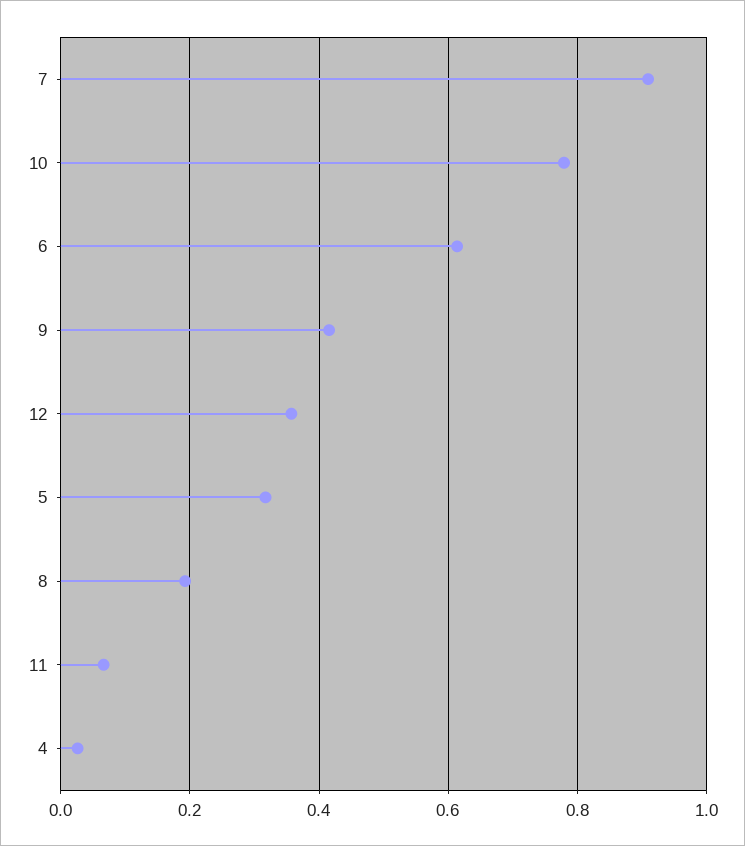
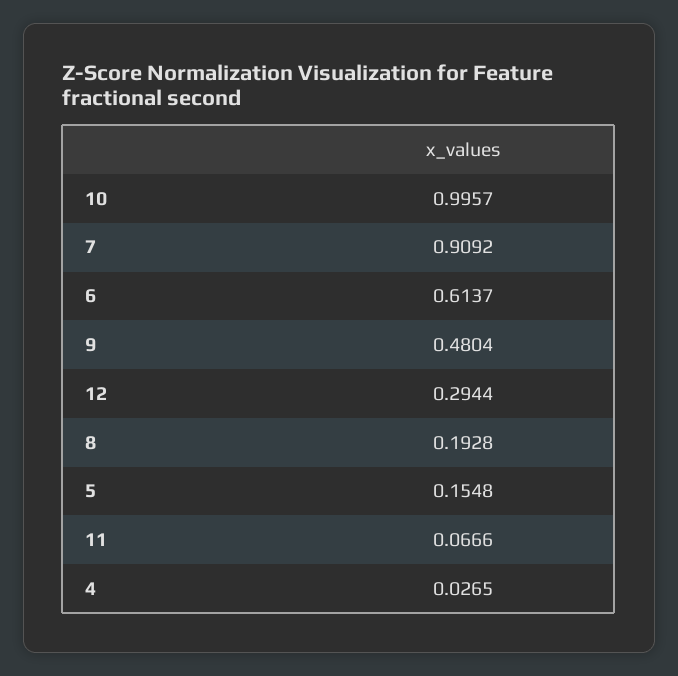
10: 0.78 -> 0.9957
9: 0.42 -> 0.4804
12: 0.36 -> 0.2944
5: 0.32 -> 0.1548

